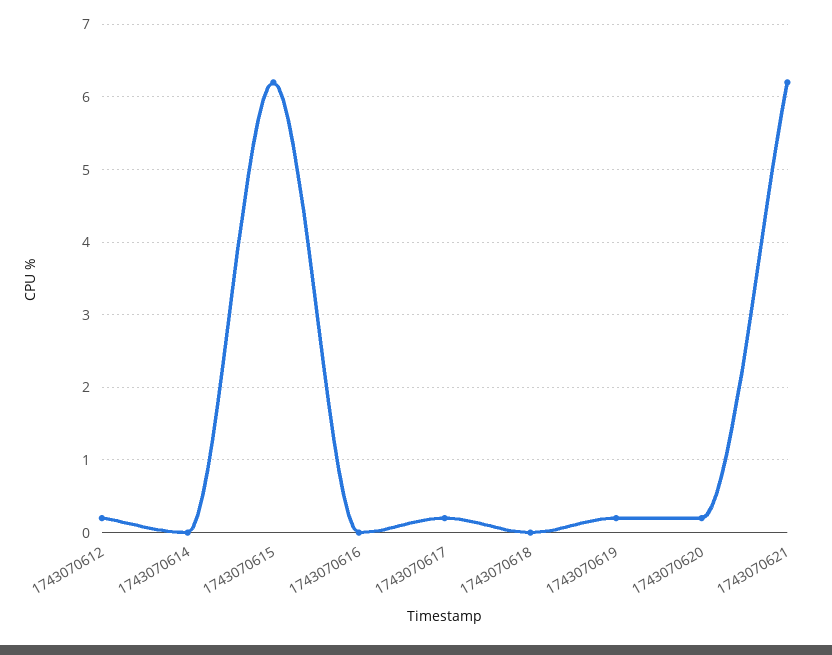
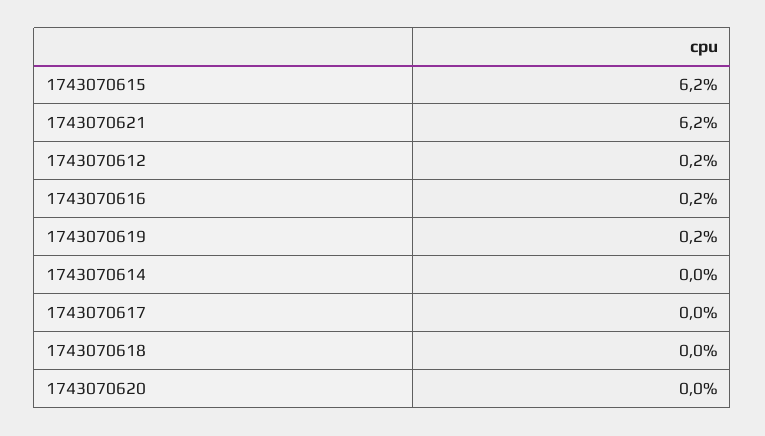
1743070616: 0 -> 0.2
1743070617: 0.2 -> 0
1743070620: 0.2 -> 0

